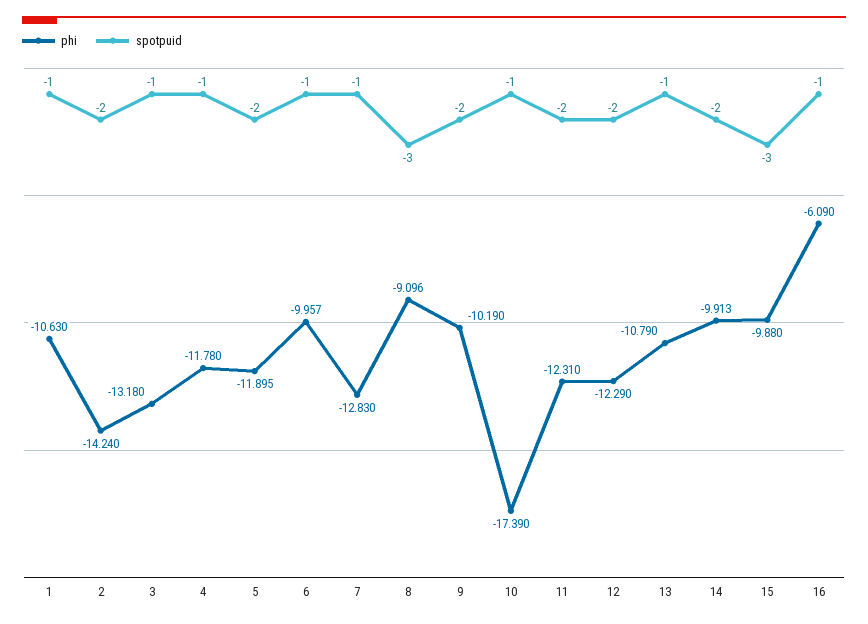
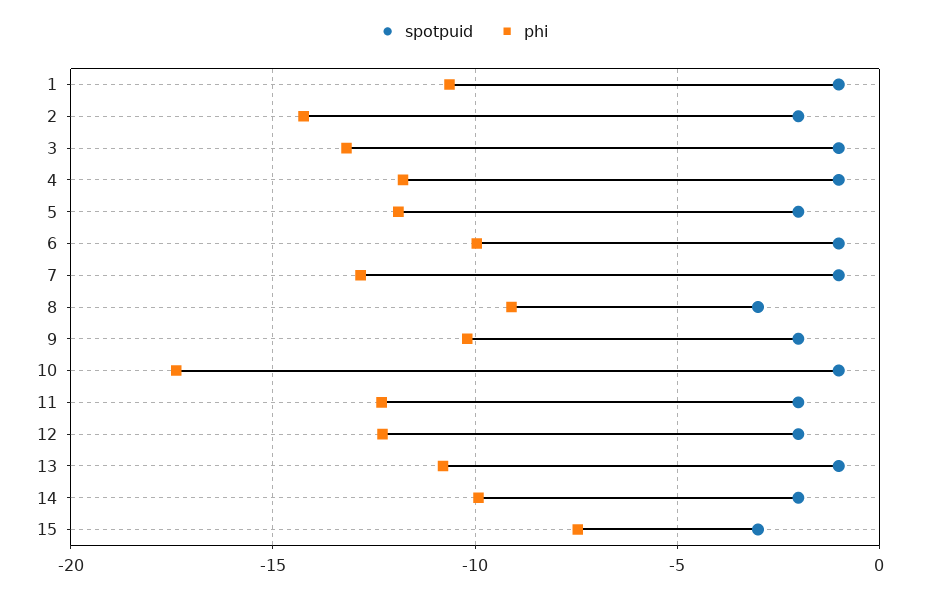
phi, 15: -9.88 -> -7.5
phi, 16: -6.09 -> none
spotpuid, 16: -1 -> none

